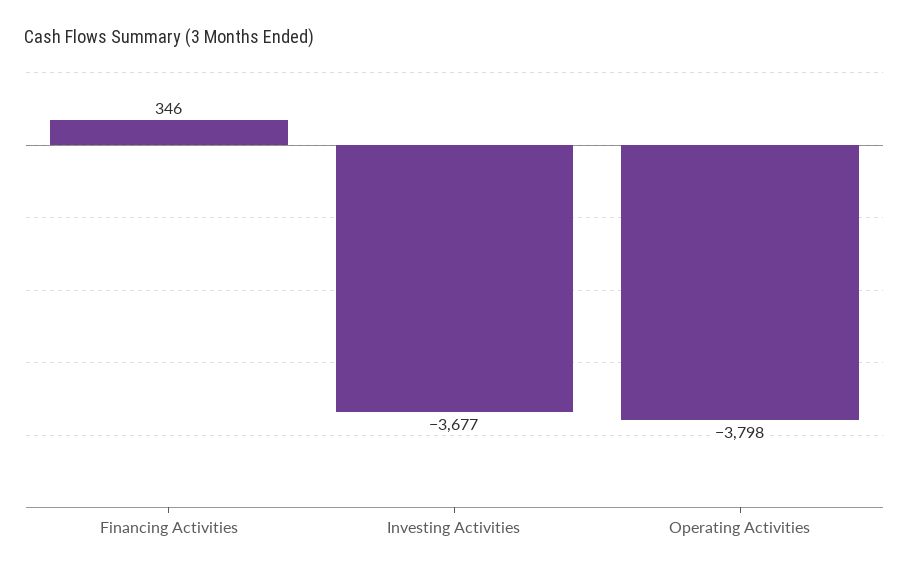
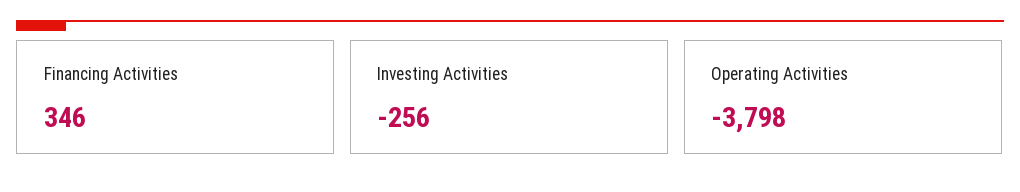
Investing Activities: -3677 -> -256

